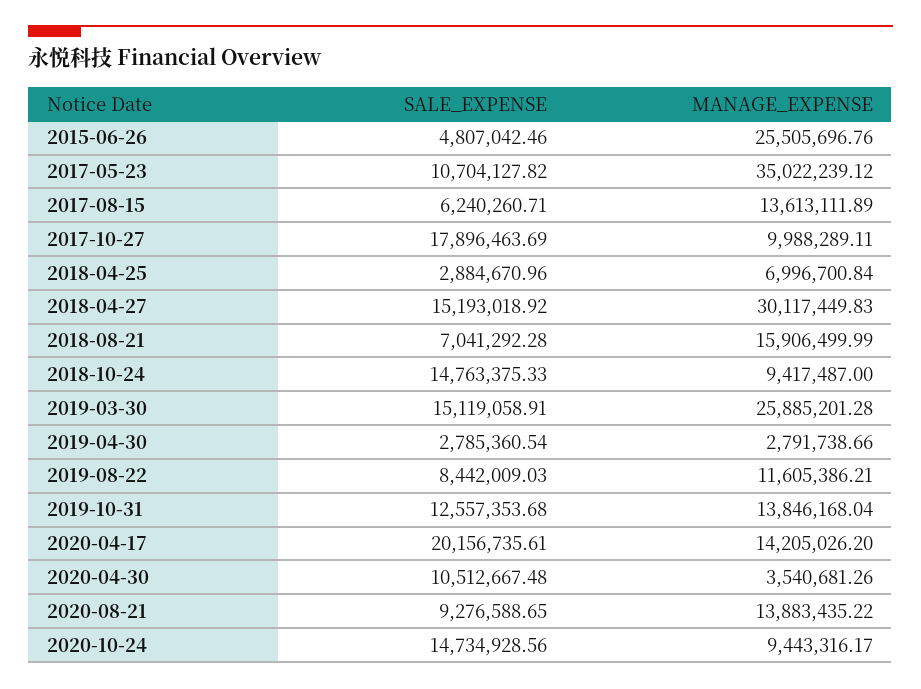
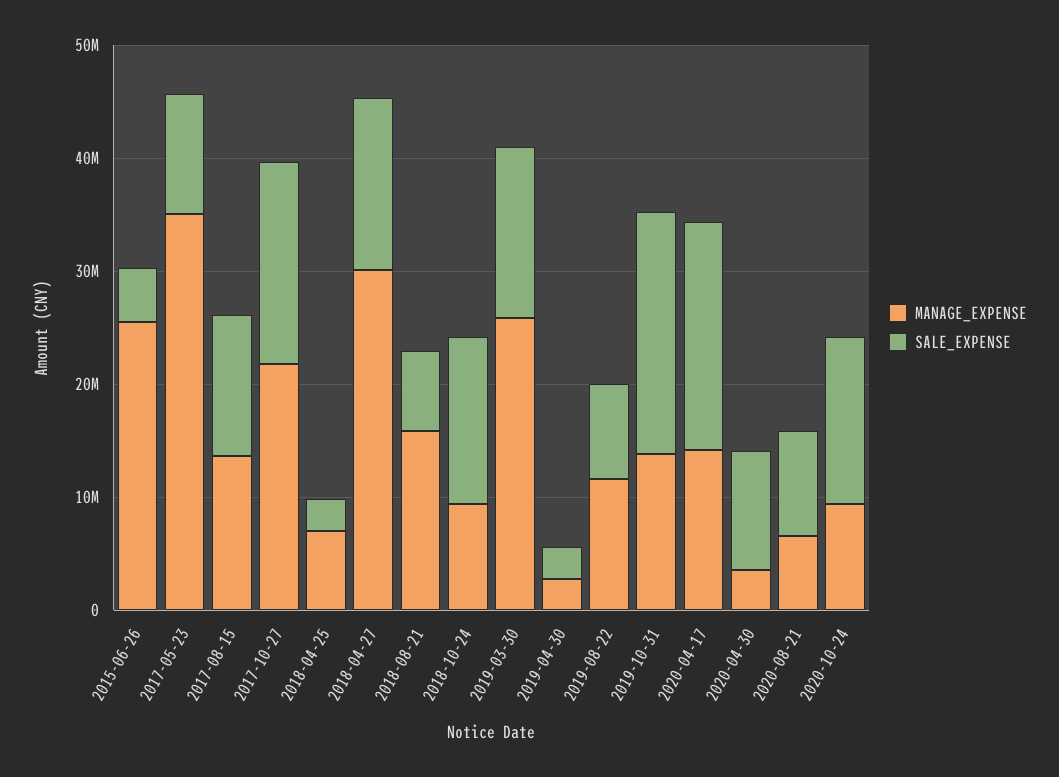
SALE_EXPENSE, 2017-08-15: 6240260.71 -> 12000000
MANAGE_EXPENSE, 2017-10-27: 9988289.11 -> 22000000
SALE_EXPENSE, 2019-10-31: 12557353.68 -> 22000000
MANAGE_EXPENSE, 2020-08-21: 13883435.22 -> 6000000

